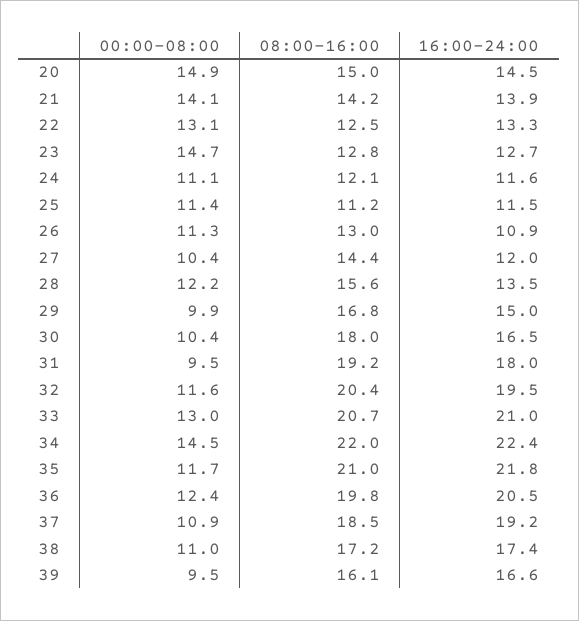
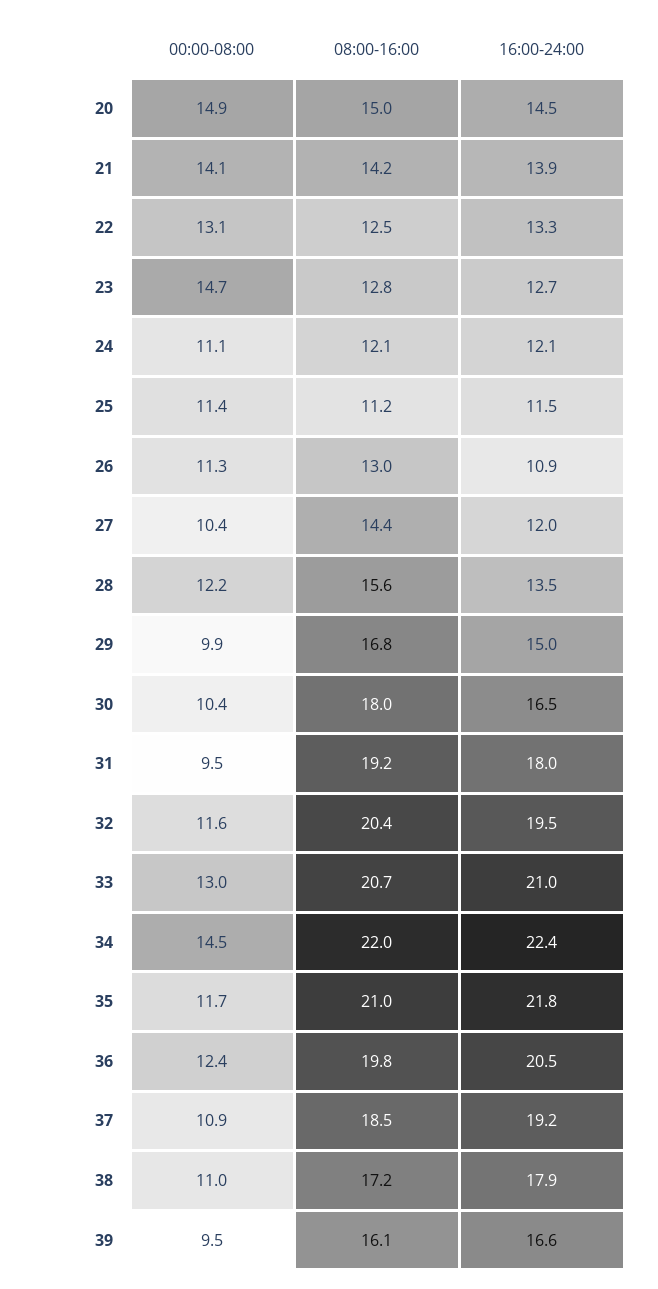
16:00-24:00, 24: 11.6 -> 12.1
16:00-24:00, 38: 17.4 -> 17.9

